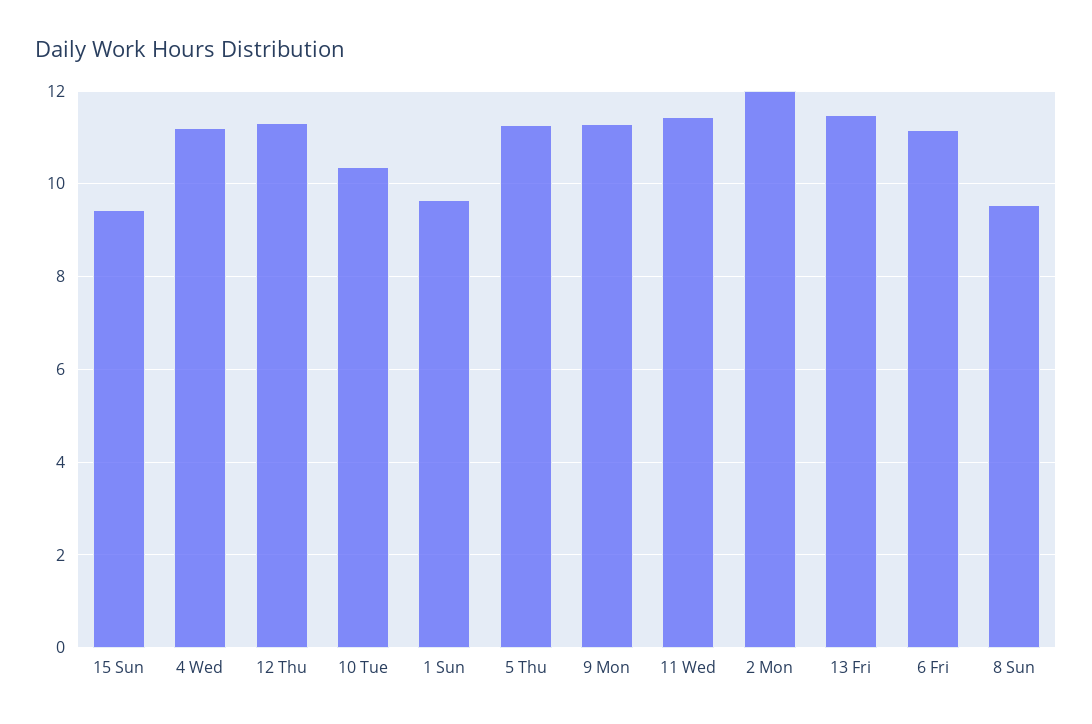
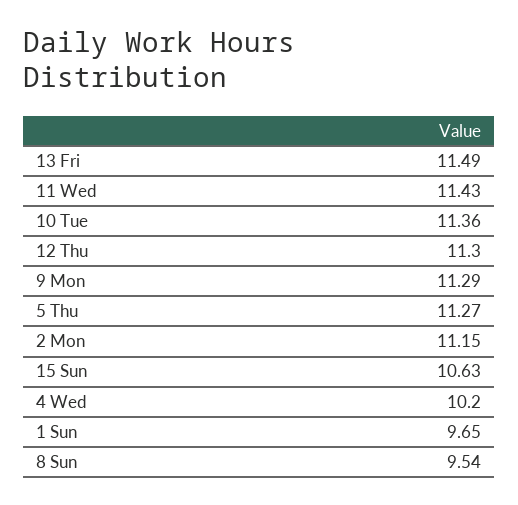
15 Sun: 9.4 -> 10.63
4 Wed: 11.2 -> 10.2
10 Tue: 10.4 -> 11.36
2 Mon: 12 -> 11.15
6 Fri: 11.2 -> none

